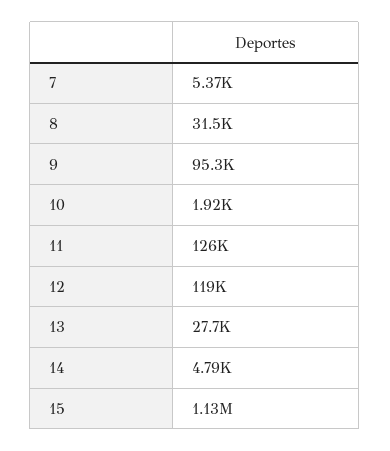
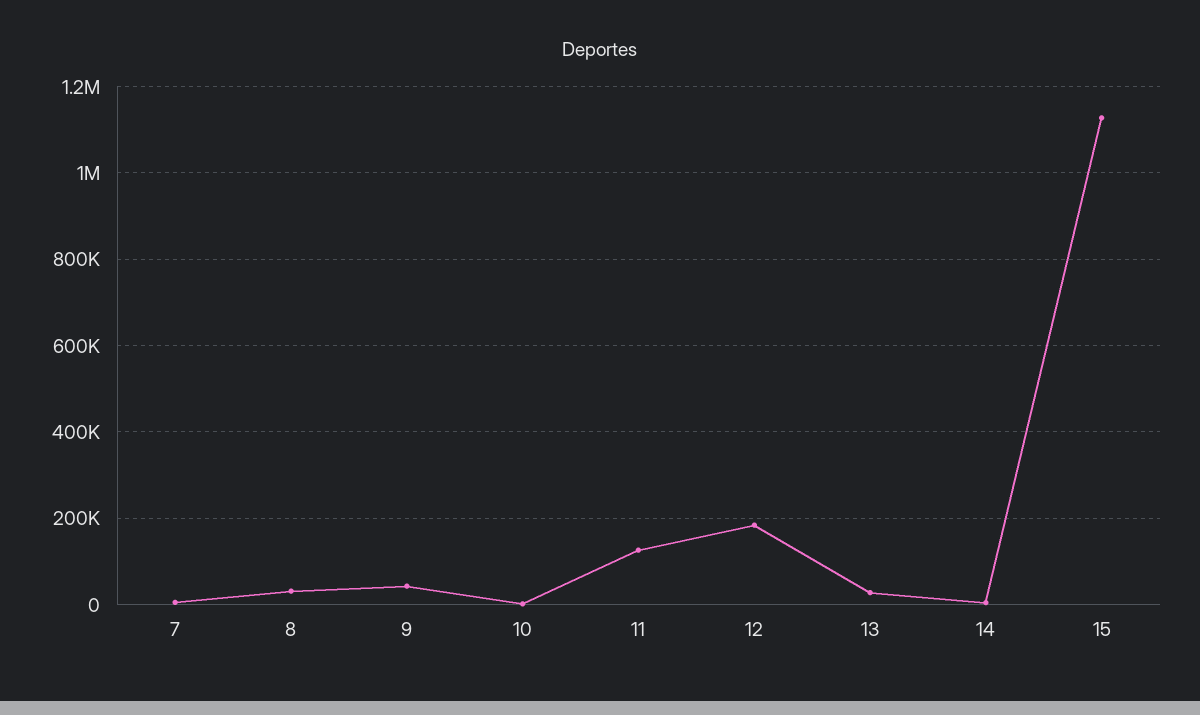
9: 95300 -> 40000
12: 119000 -> 180000

